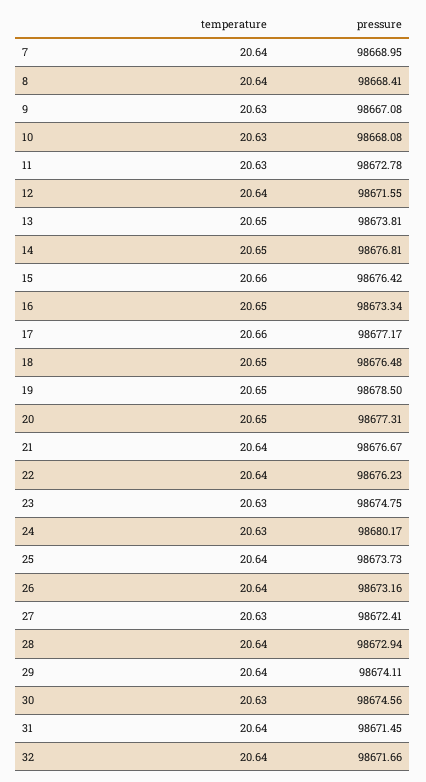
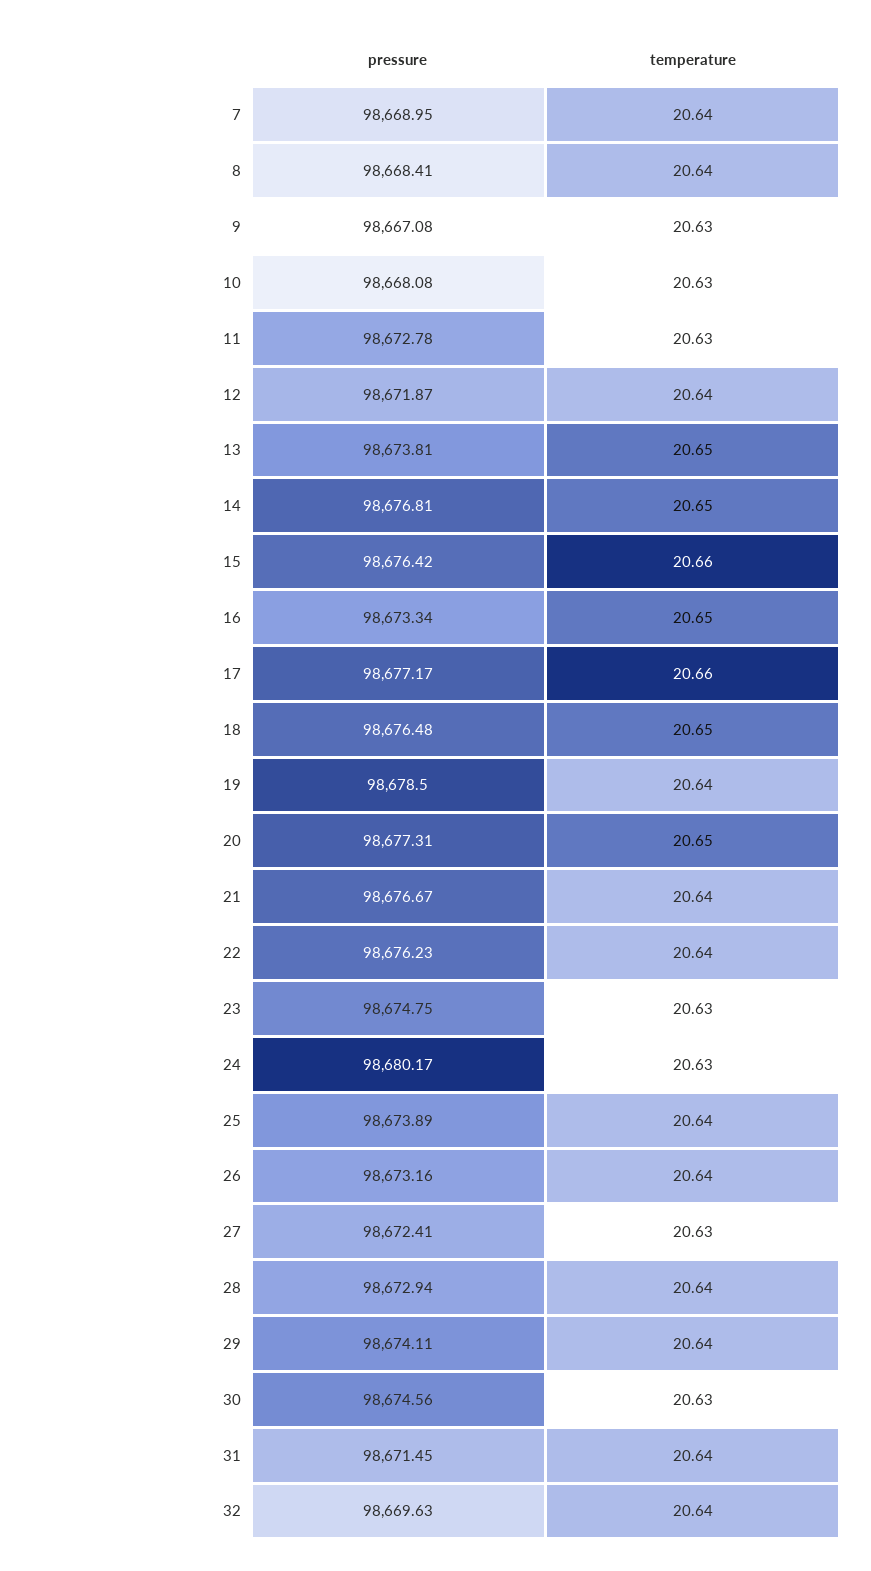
pressure, 12: 98671.55 -> 98671.87
temperature, 19: 20.65 -> 20.64
pressure, 25: 98673.73 -> 98673.89
pressure, 32: 98671.66 -> 98669.63

